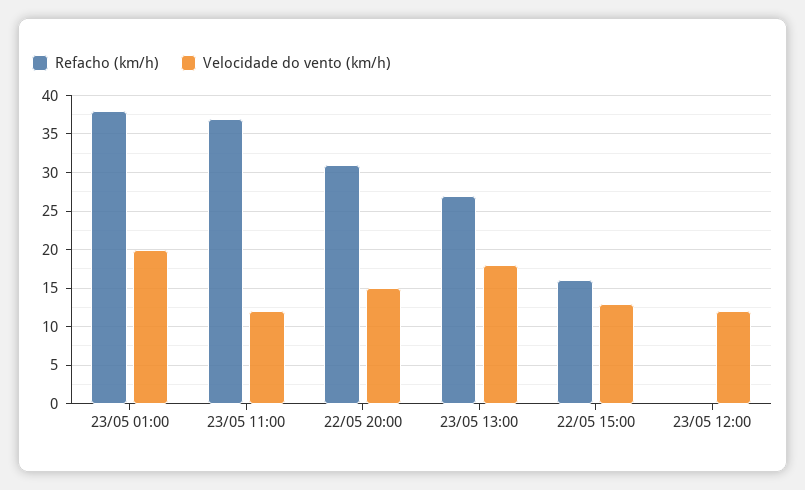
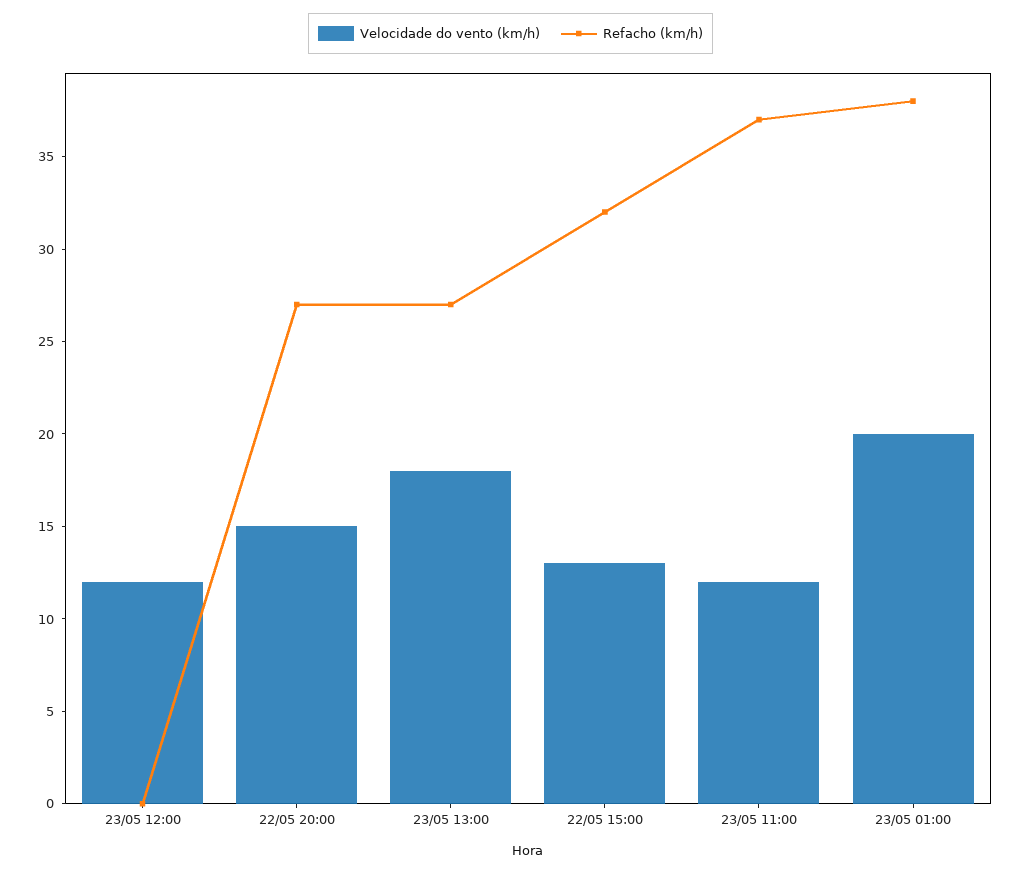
Refacho (km/h), 22/05 20:00: 31 -> 27
Refacho (km/h), 22/05 15:00: 16 -> 32

